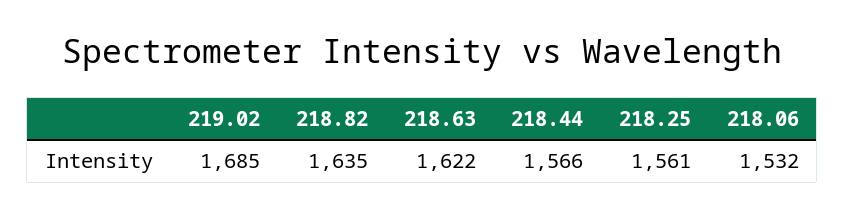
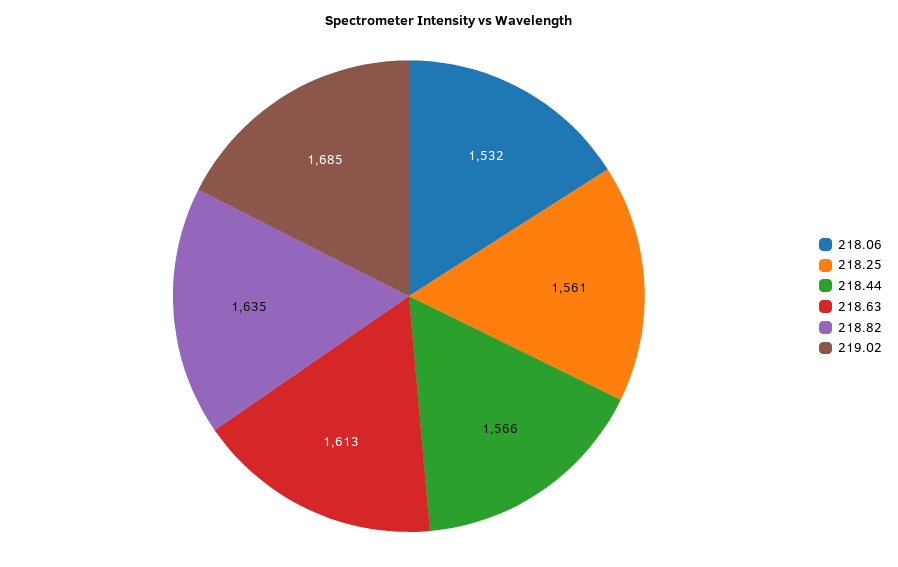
218.63: 1622 -> 1613

